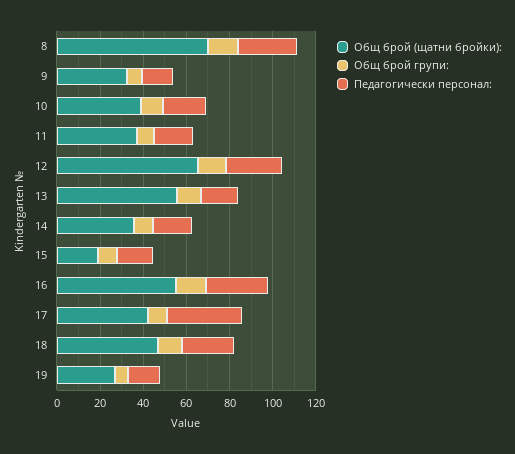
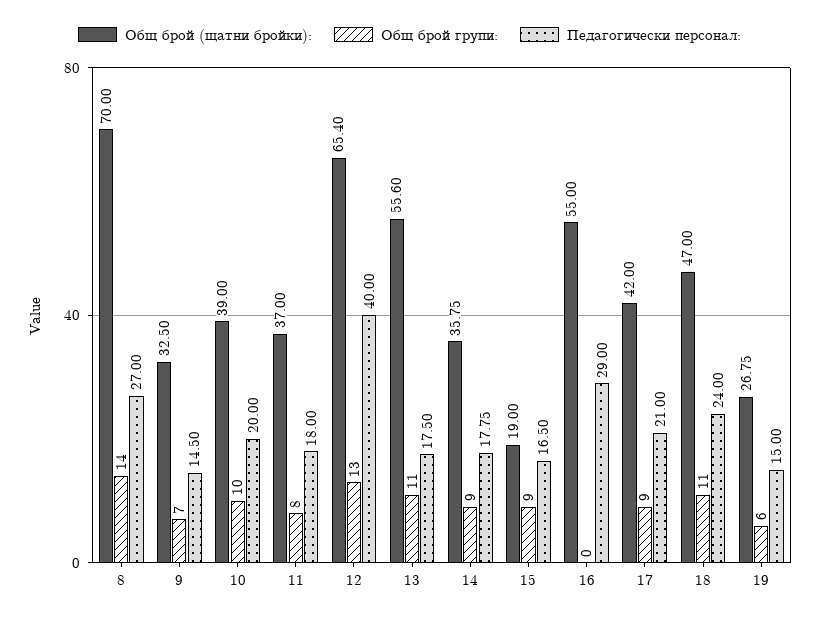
Педагогически персонал:, 12: 25 -> 40
Общ брой групи:, 16: 15 -> 0
Педагогически персонал:, 17: 35 -> 21

